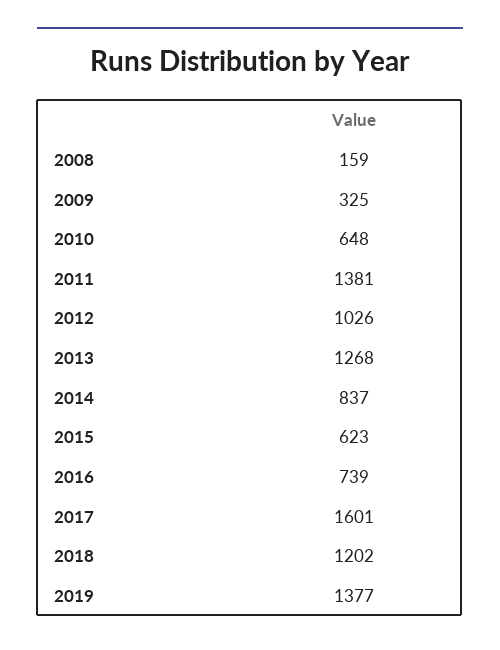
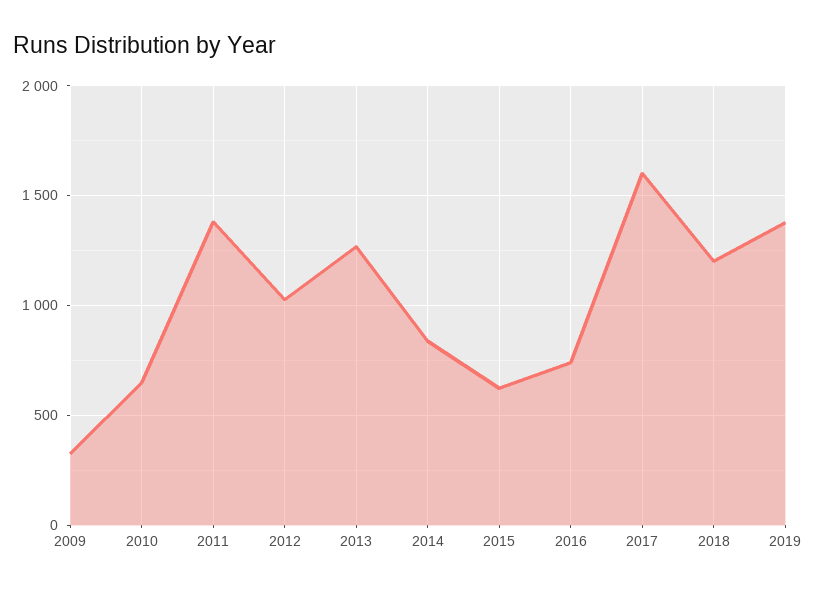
2008: 159 -> none

